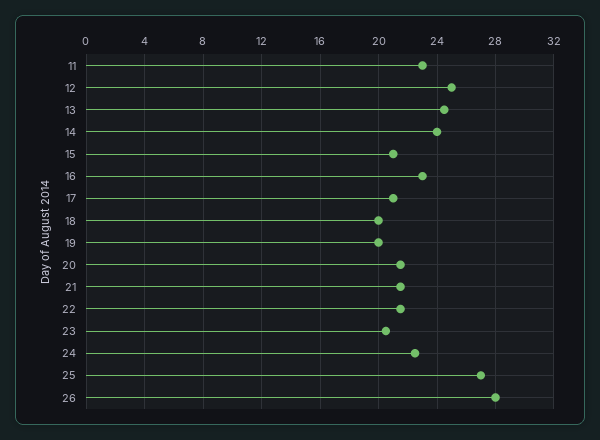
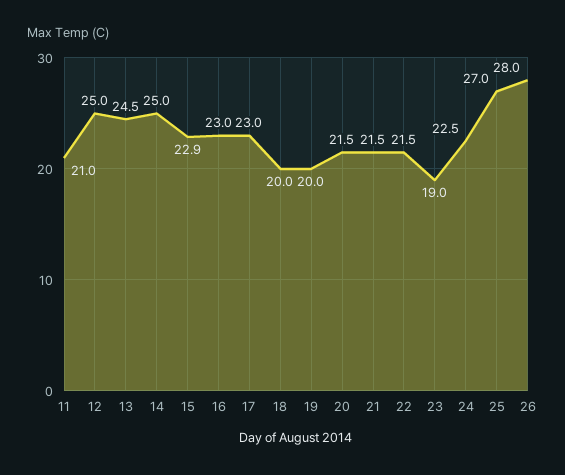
11: 23 -> 21
14: 24 -> 25
15: 21 -> 22.9
17: 21 -> 23
23: 20.5 -> 19

